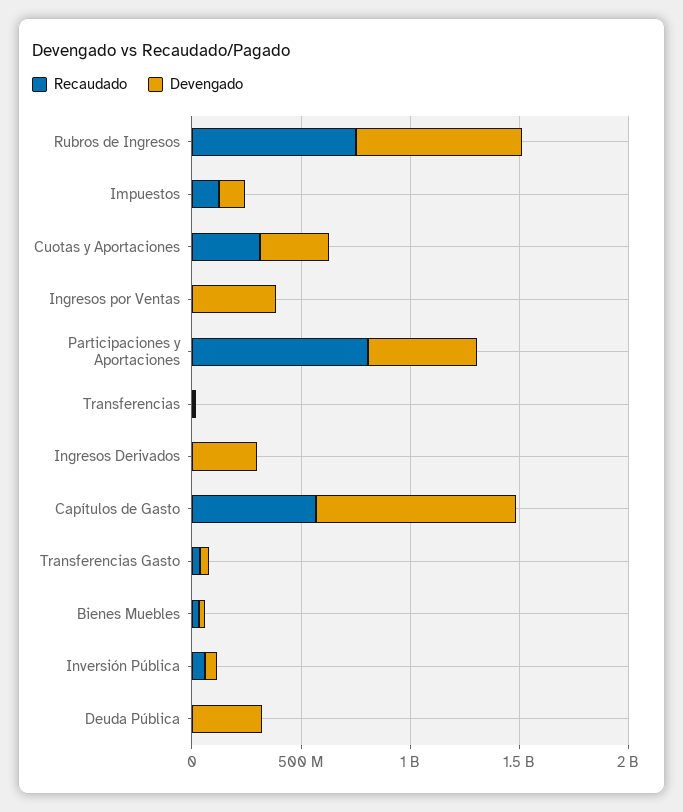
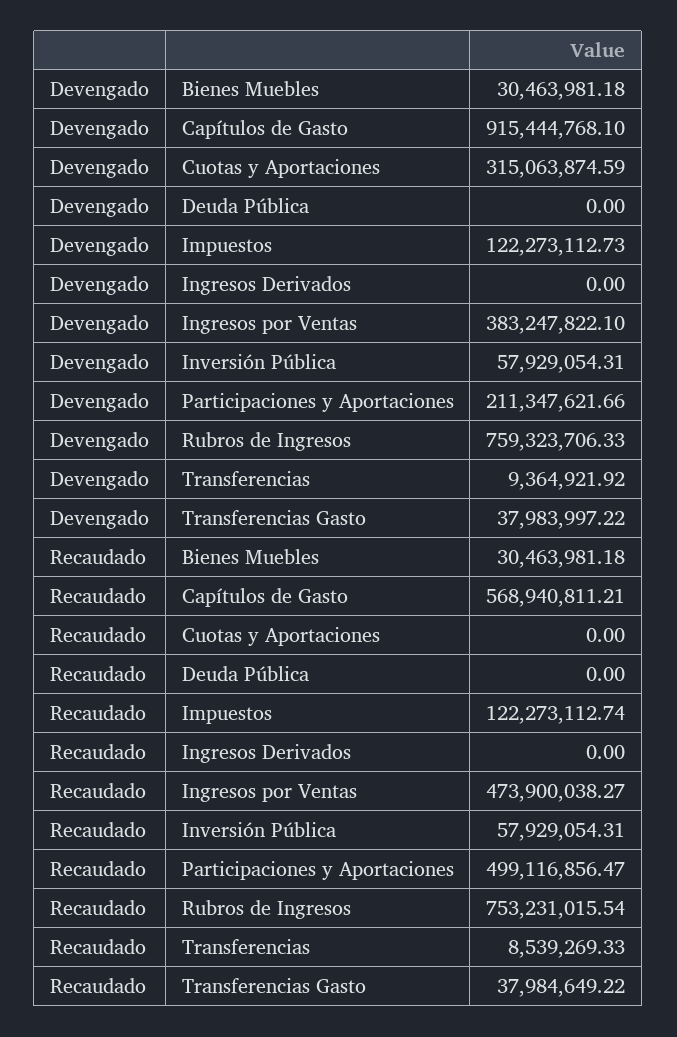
Recaudado, Cuotas y Aportaciones: 300000000 -> 0
Recaudado, Ingresos por Ventas: 0 -> 473900038.27
Recaudado, Participaciones y Aportaciones: 800000000 -> 499116856.47
Devengado, Participaciones y Aportaciones: 500000000 -> 211347621.66
Devengado, Ingresos Derivados: 300000000 -> 0
Devengado, Deuda Pública: 300000000 -> 0

